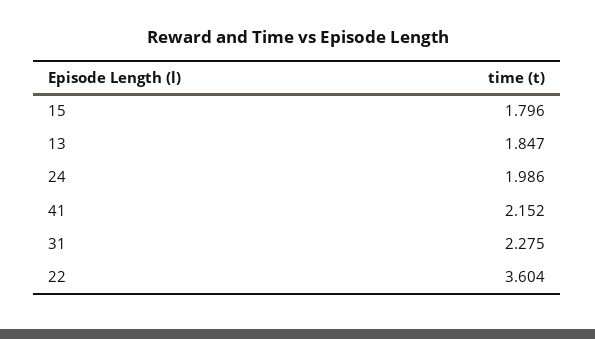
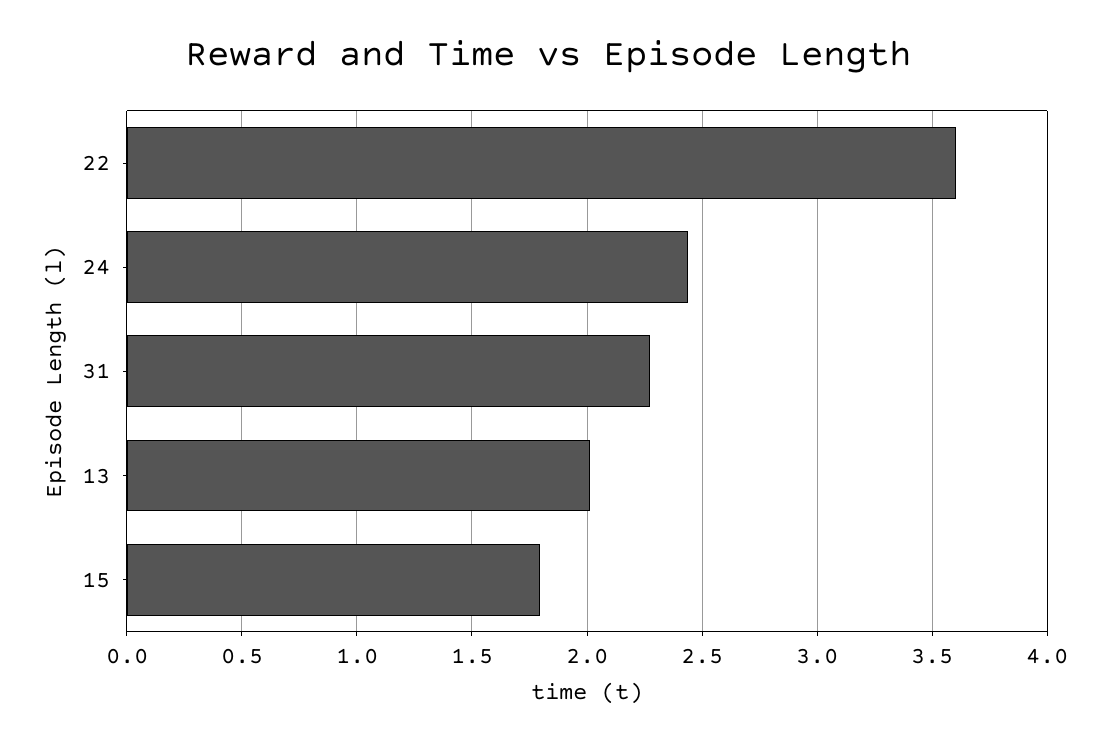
13: 1.847 -> 2
24: 1.986 -> 2.45
41: 2.152 -> none

